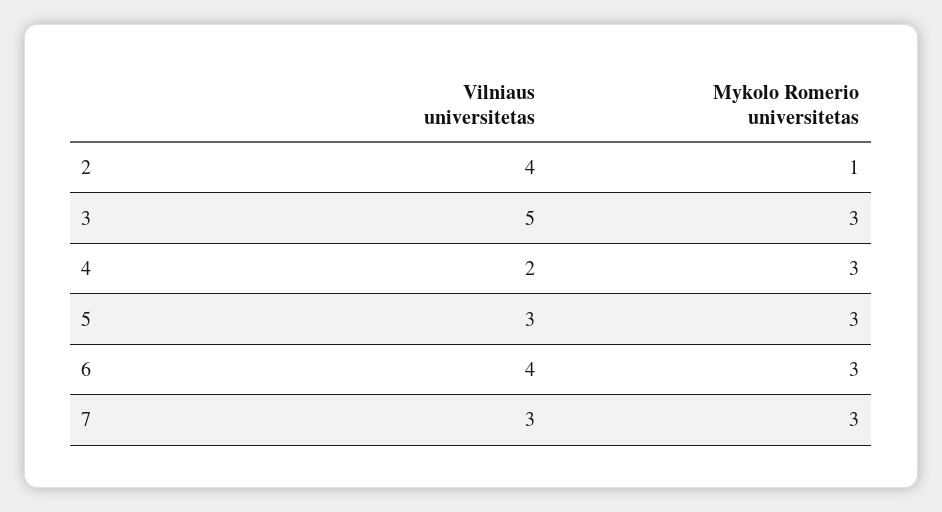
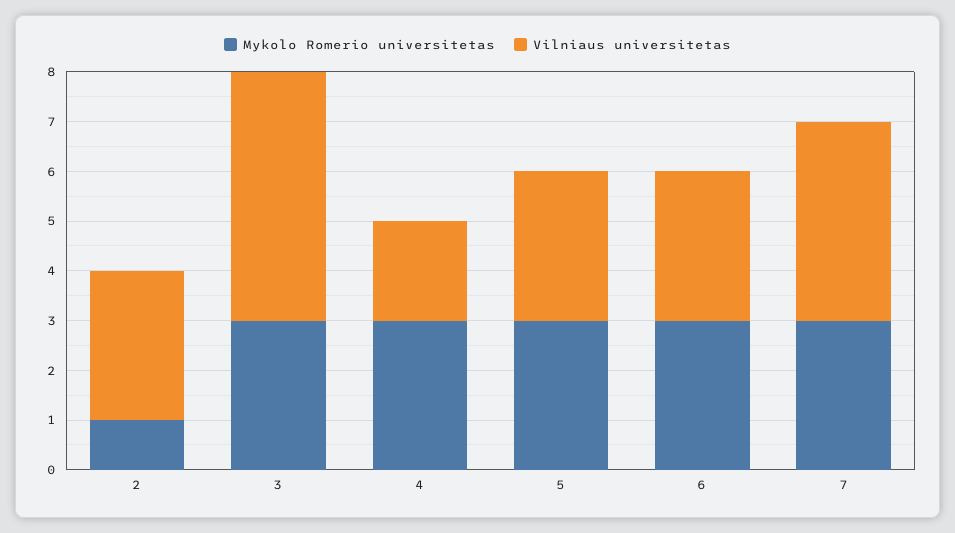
Vilniaus universitetas, 2: 4 -> 3
Vilniaus universitetas, 6: 4 -> 3
Vilniaus universitetas, 7: 3 -> 4

